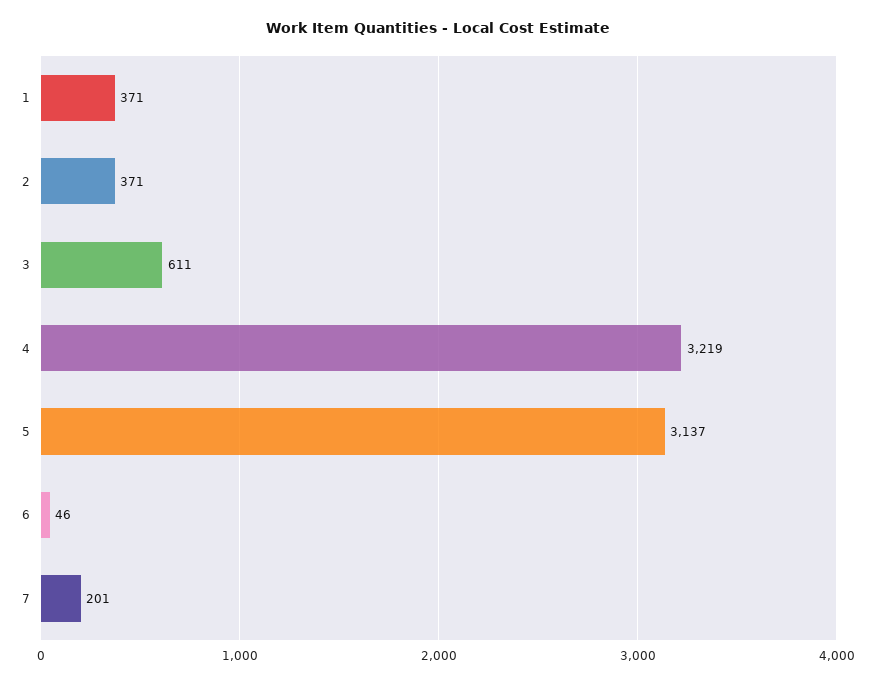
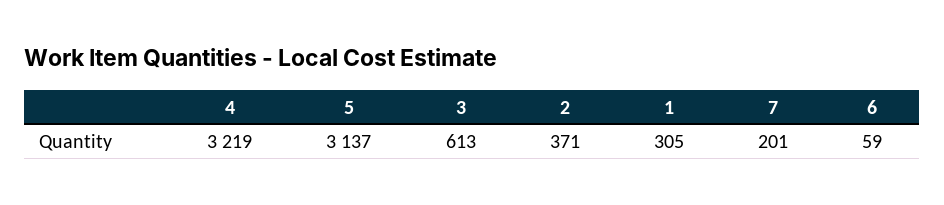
1: 371 -> 305
3: 611 -> 613
6: 46 -> 59

